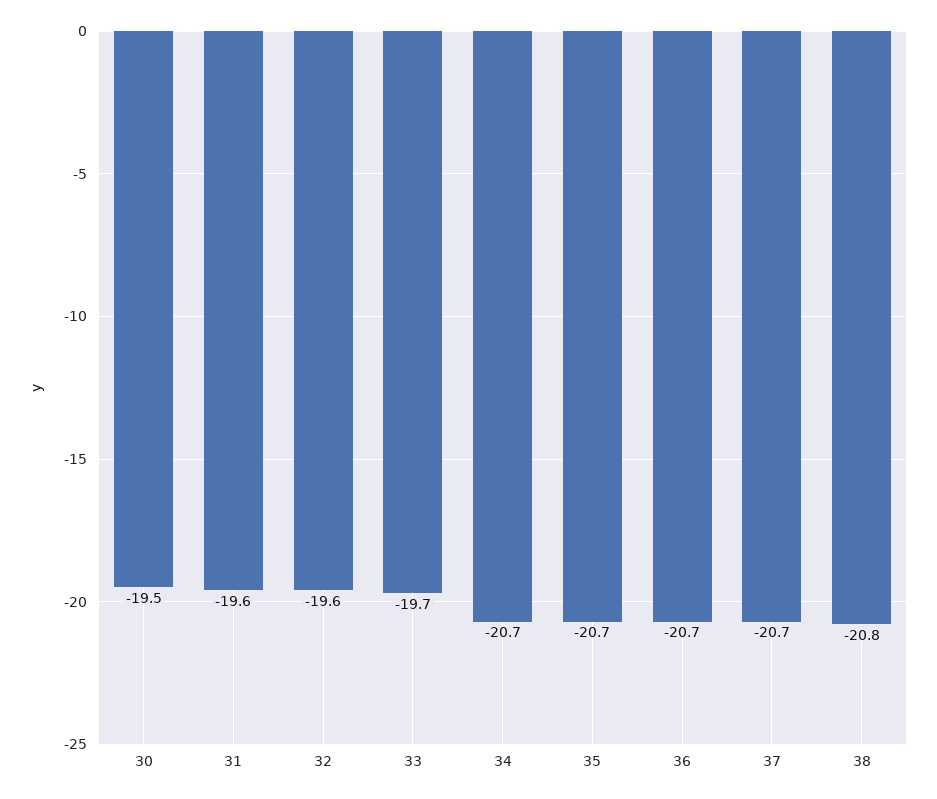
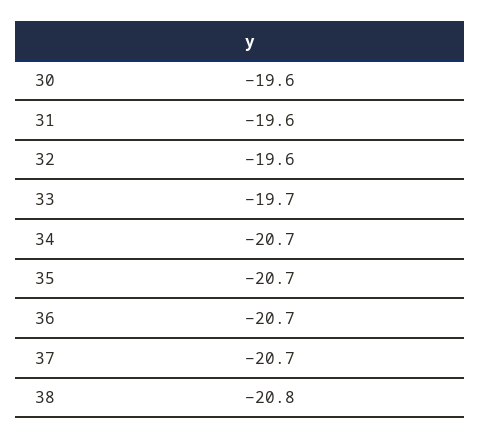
30: -19.5 -> -19.6

